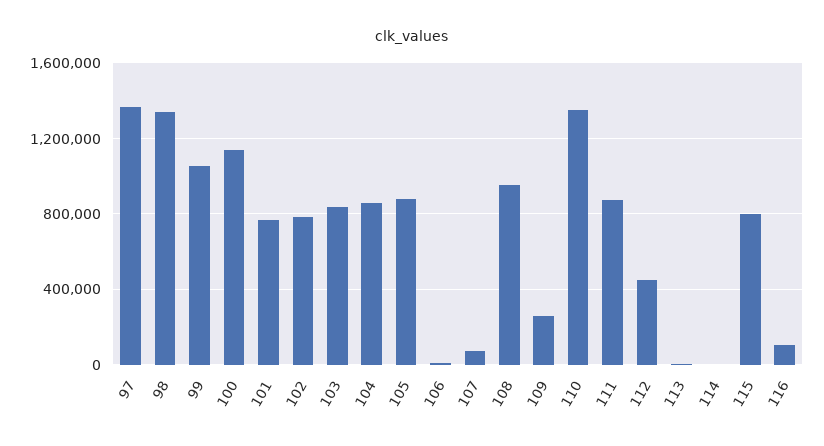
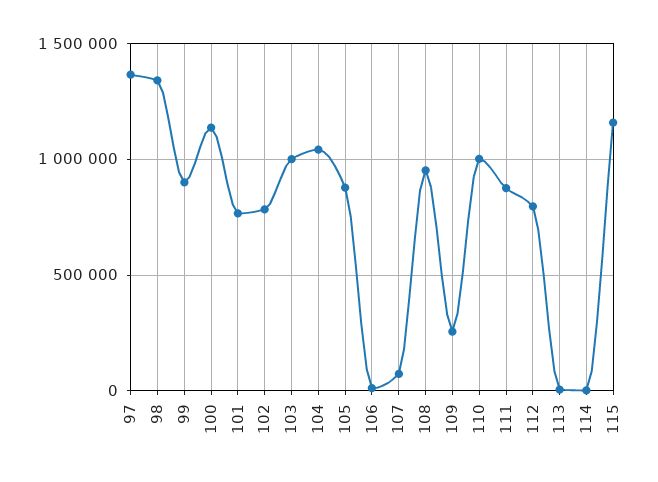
99: 1050000 -> 900000
103: 850000 -> 1000000
104: 850000 -> 1050000
110: 1350000 -> 1000000
112: 450000 -> 800000
115: 800000 -> 1150000
116: 100000 -> none

